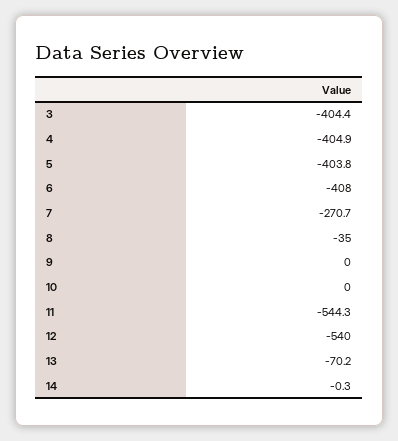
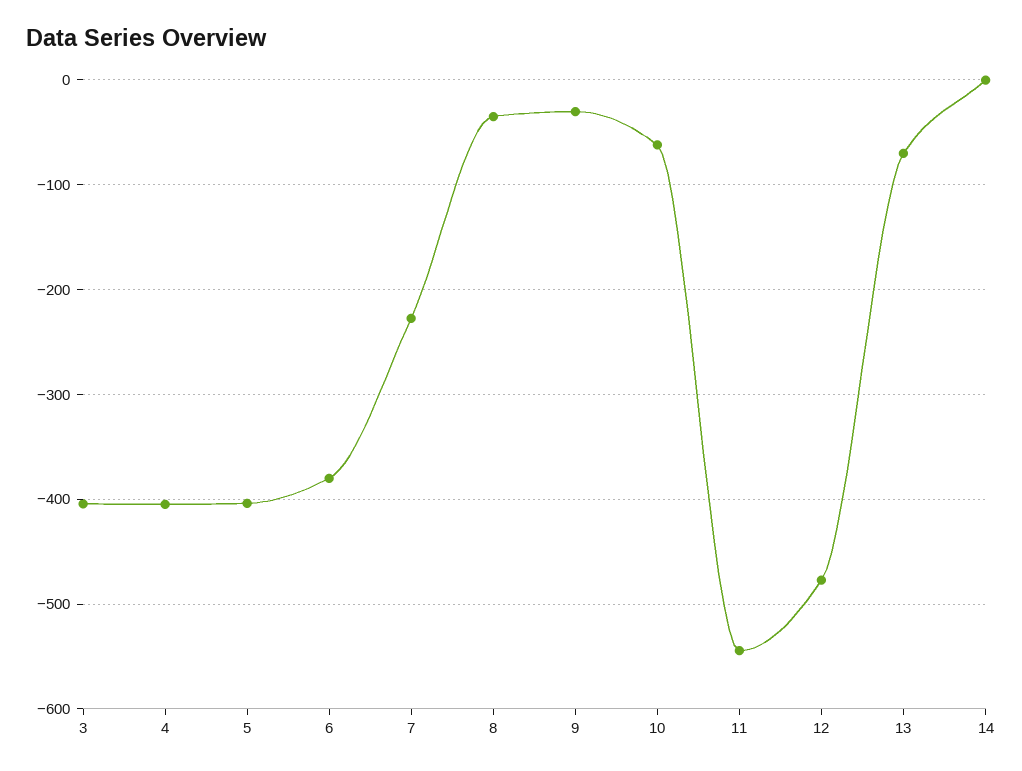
6: -408 -> -380
7: -270.7 -> -230
9: 0 -> -30
10: 0 -> -60
12: -540 -> -480

